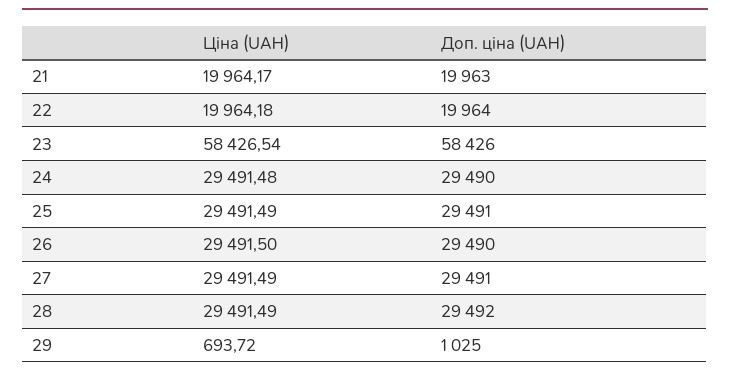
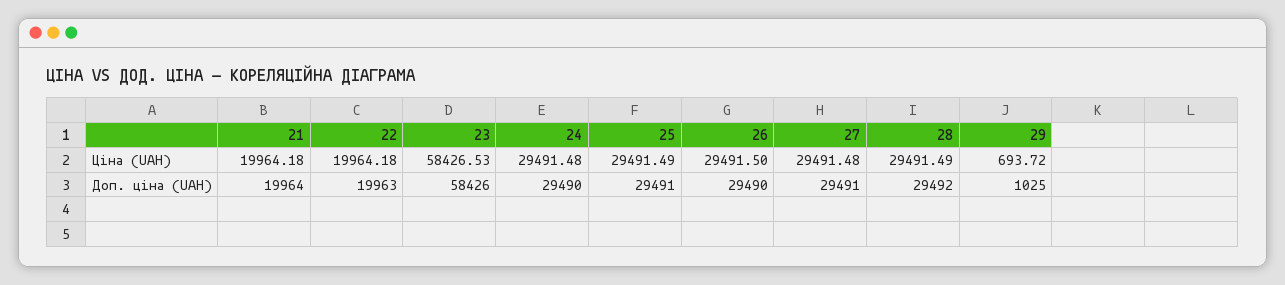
Ціна (UAH), 21: 19964.17 -> 19964.18
Доп. ціна (UAH), 21: 19963 -> 19964
Доп. ціна (UAH), 22: 19964 -> 19963
Ціна (UAH), 23: 58426.54 -> 58426.53
Ціна (UAH), 27: 29491.49 -> 29491.48

